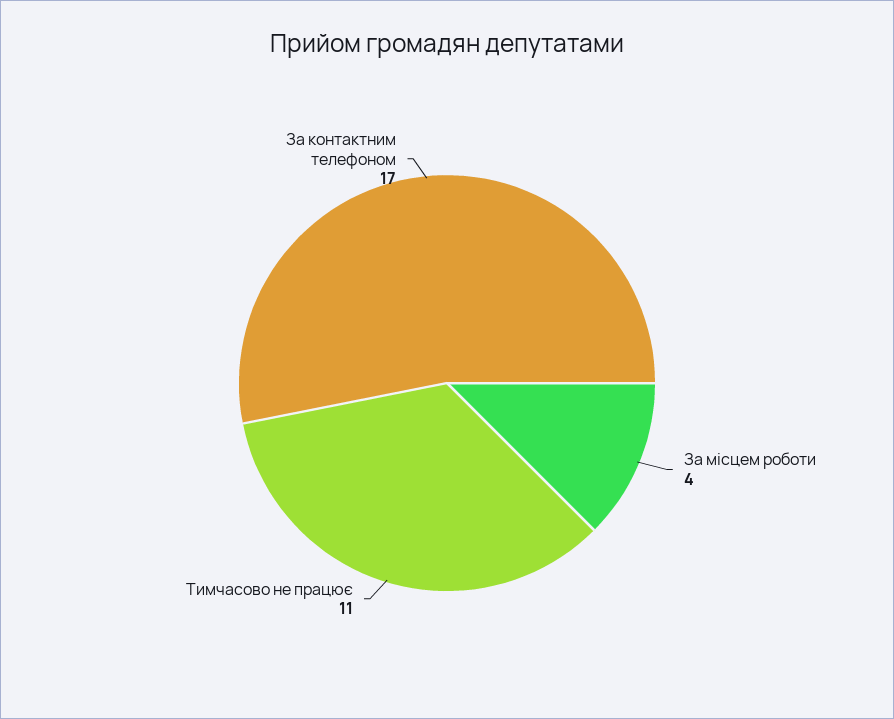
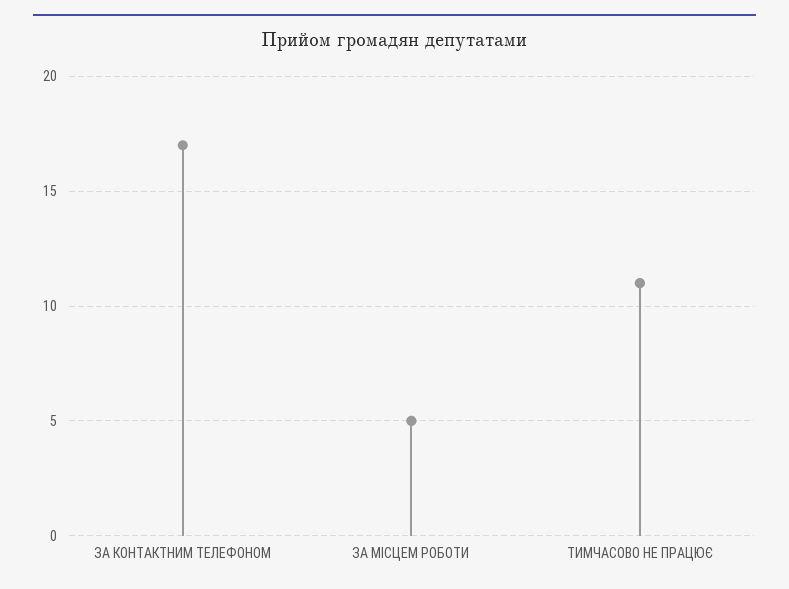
За місцем роботи: 4 -> 5

